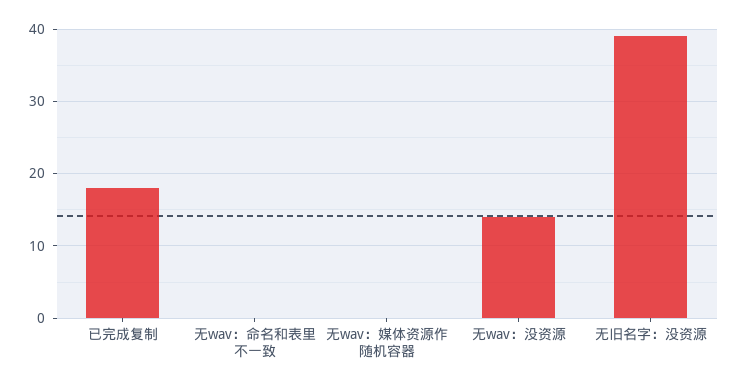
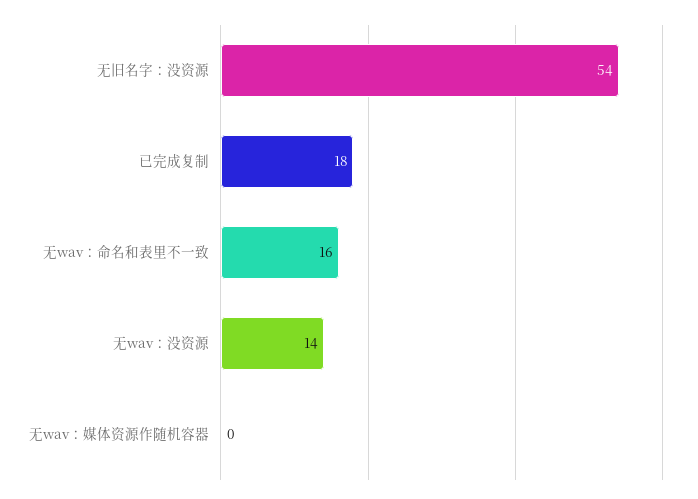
无wav：命名和表里不一致: 0 -> 16
无旧名字：没资源: 39 -> 54

